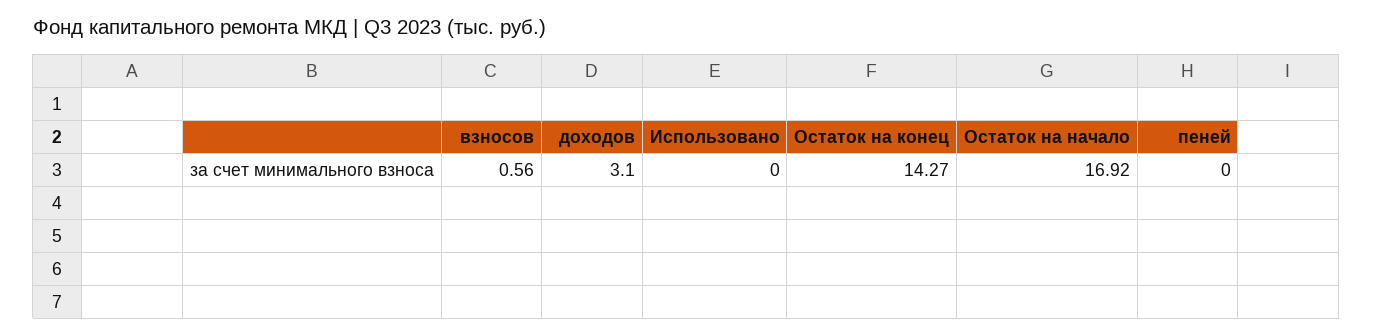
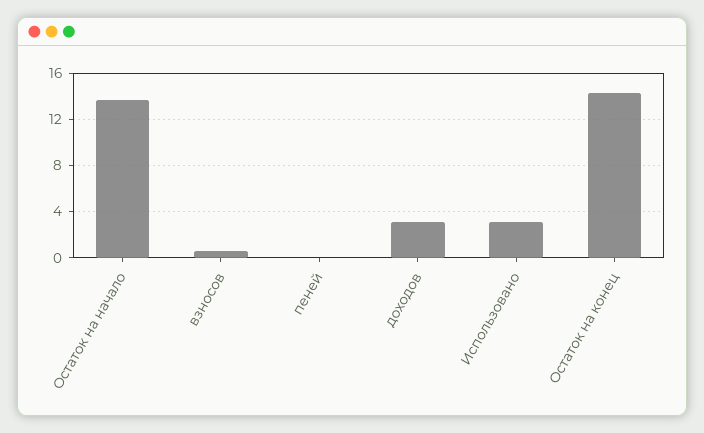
Использовано: 0 -> 3
Остаток на начало: 16.92 -> 14

